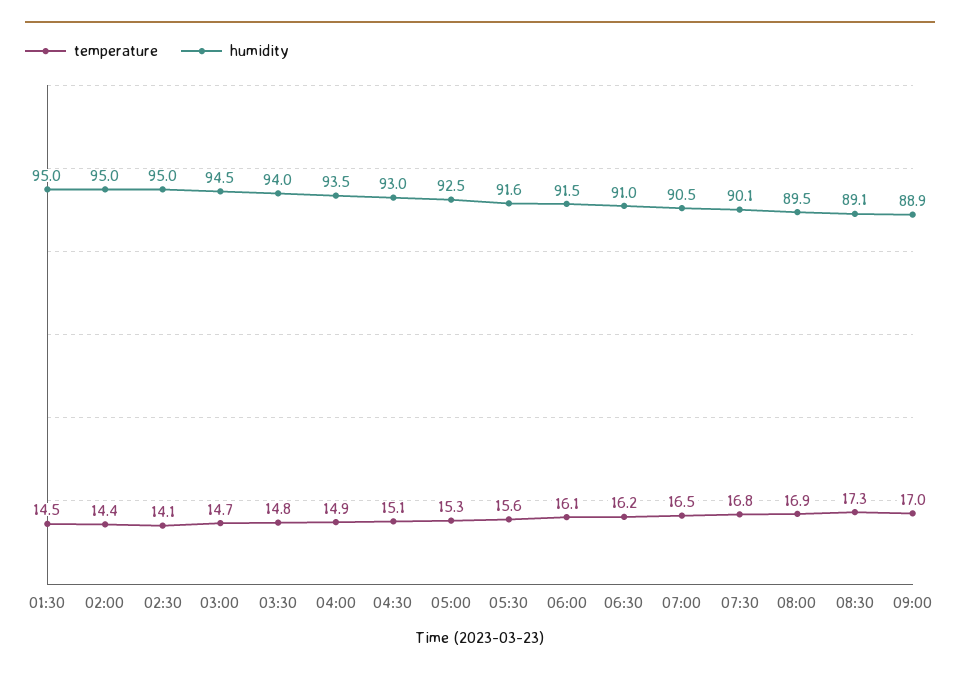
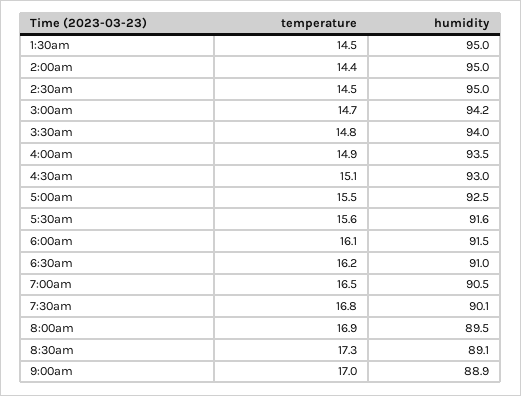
temperature, 02:30: 14.1 -> 14.5
humidity, 03:00: 94.5 -> 94.2
temperature, 05:00: 15.3 -> 15.5

